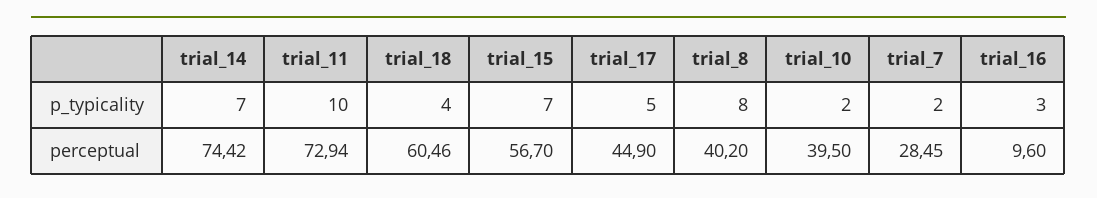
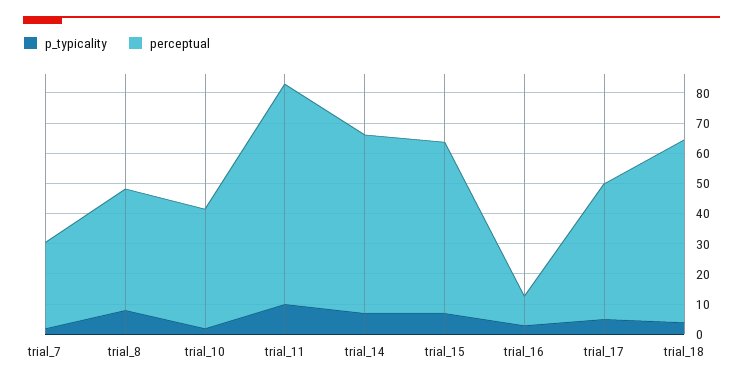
perceptual, trial_14: 74.42 -> 60

